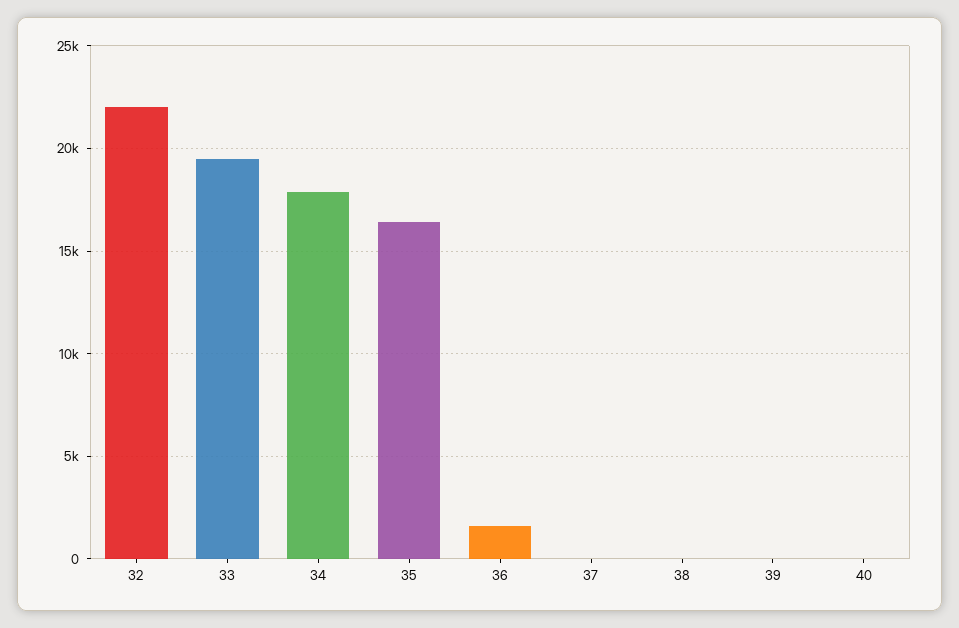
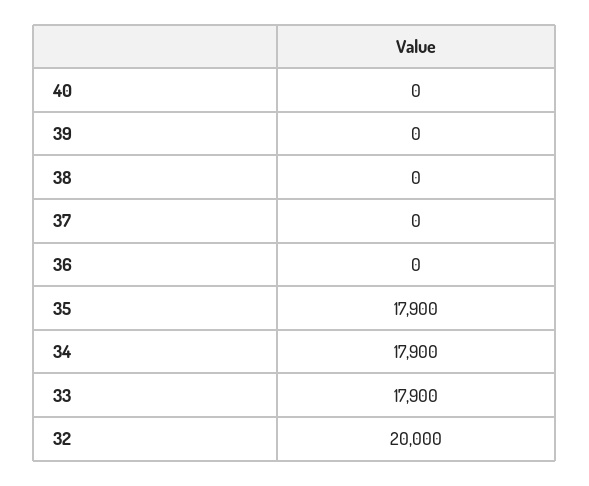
32: 22000 -> 20000
33: 19500 -> 17900
35: 16500 -> 17900
36: 1500 -> 0

